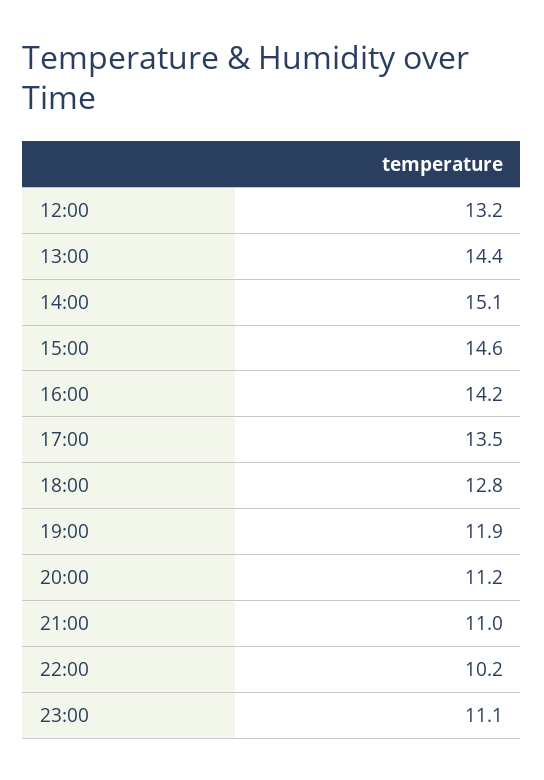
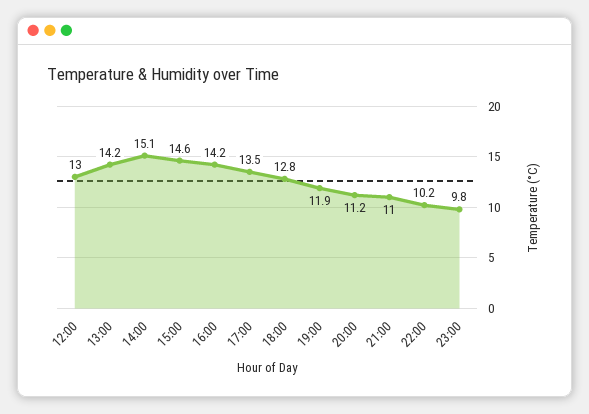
12:00: 13.2 -> 13
13:00: 14.4 -> 14.2
23:00: 11.1 -> 9.8

